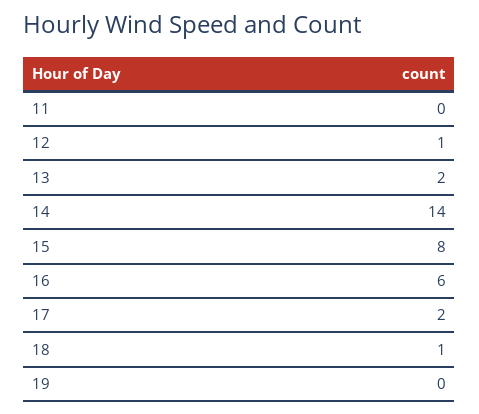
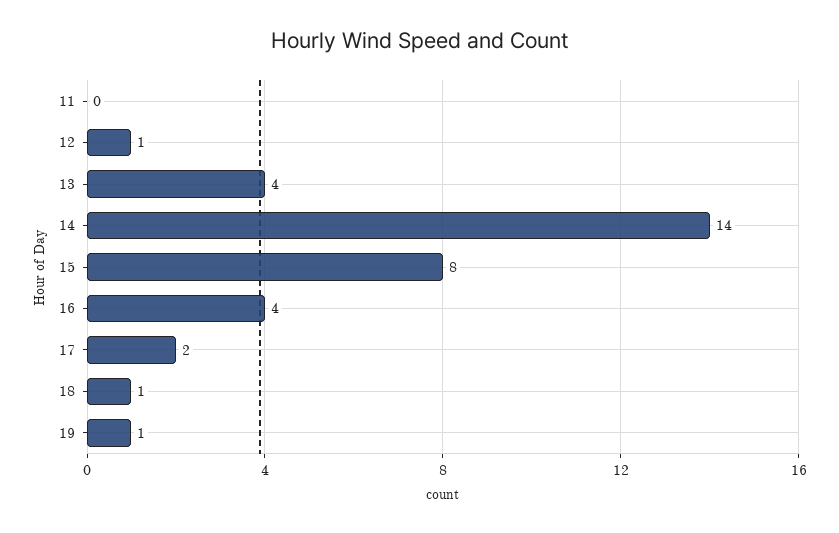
13: 2 -> 4
16: 6 -> 4
19: 0 -> 1

